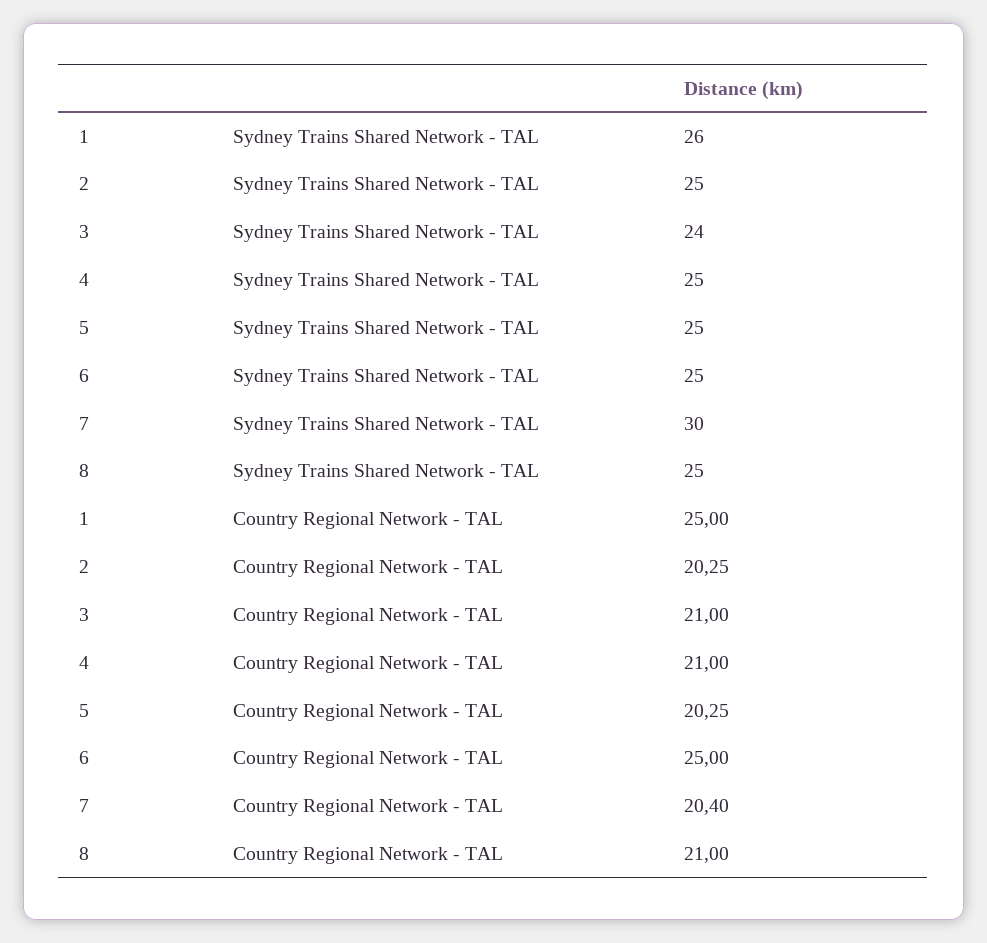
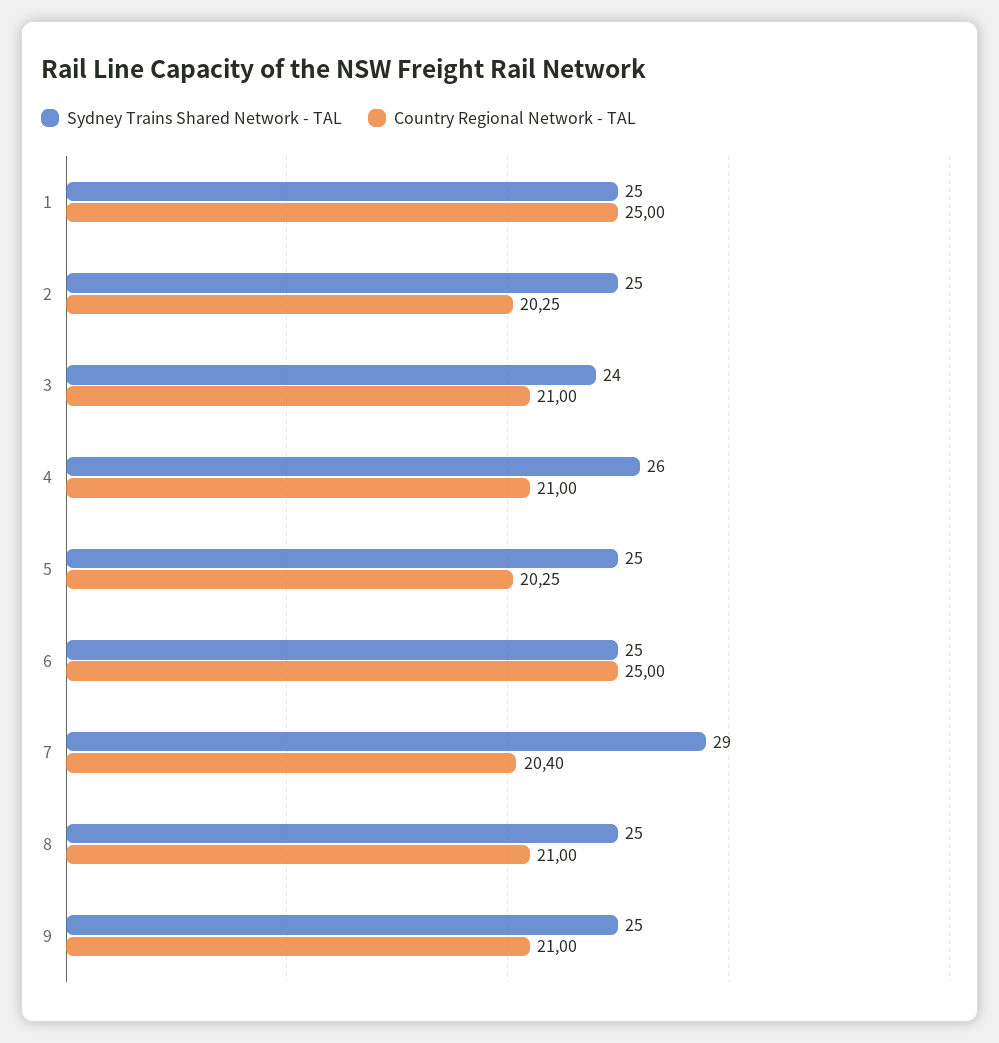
Sydney Trains Shared Network - TAL, 1: 26 -> 25
Sydney Trains Shared Network - TAL, 4: 25 -> 26
Sydney Trains Shared Network - TAL, 7: 30 -> 29
Sydney Trains Shared Network - TAL, 9: none -> 25
Country Regional Network - TAL, 9: none -> 21

